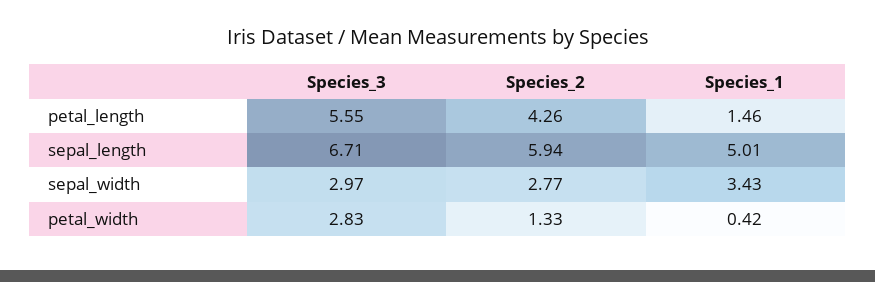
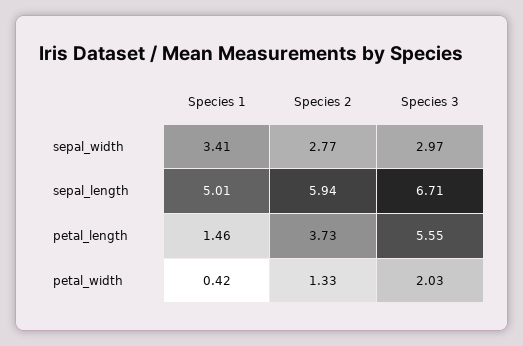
Species_2, petal_length: 4.26 -> 3.73
Species_1, sepal_width: 3.43 -> 3.41
Species_3, petal_width: 2.83 -> 2.03

